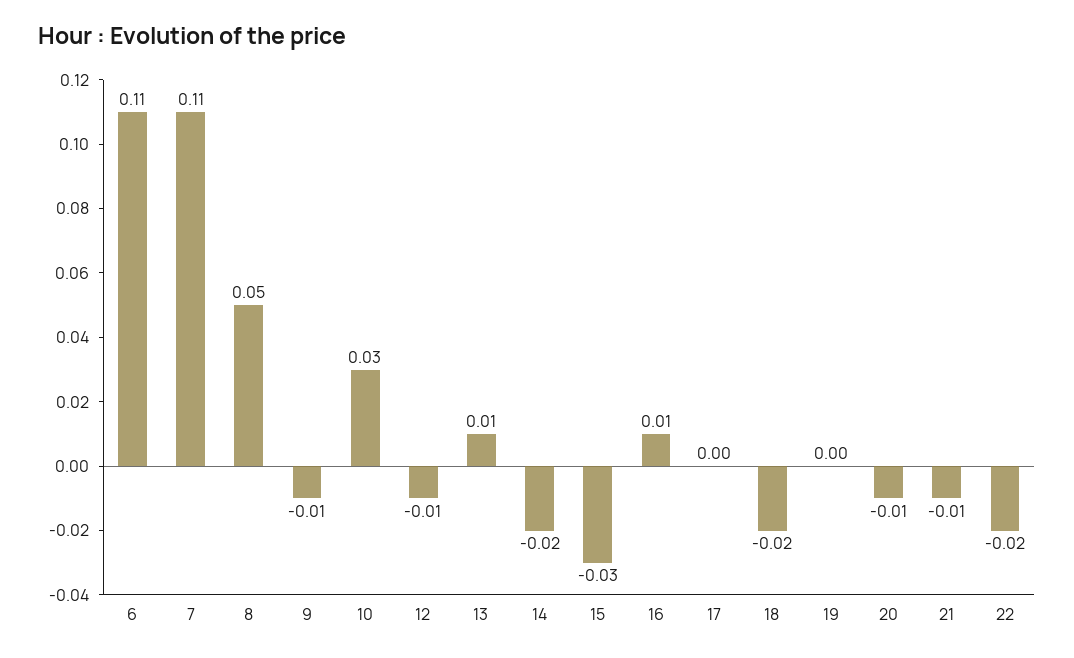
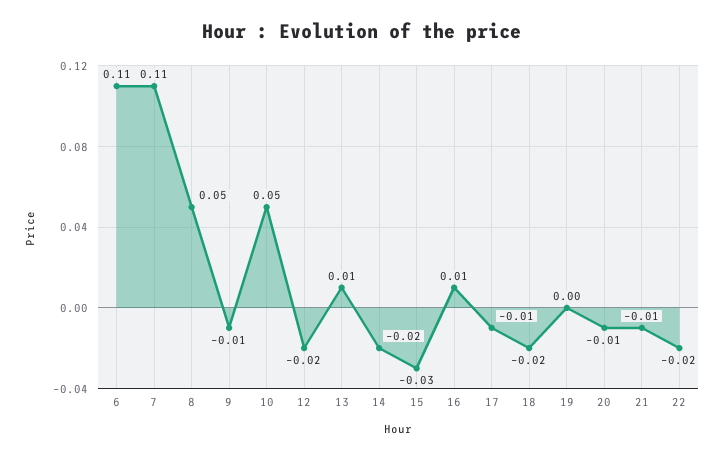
10: 0.03 -> 0.05
12: -0.01 -> -0.02
17: 0 -> -0.01

